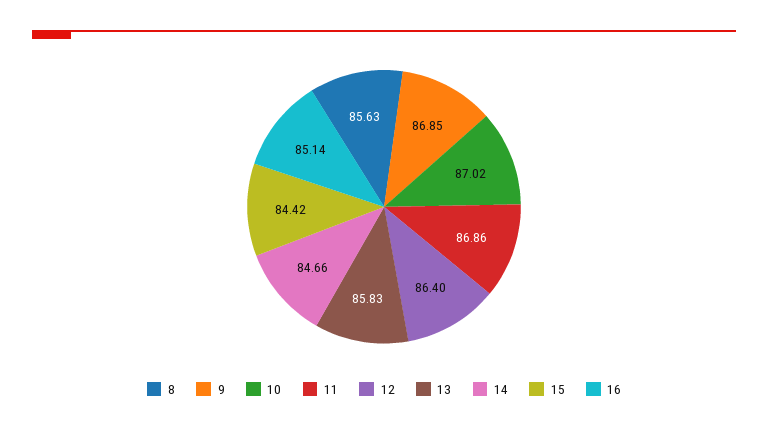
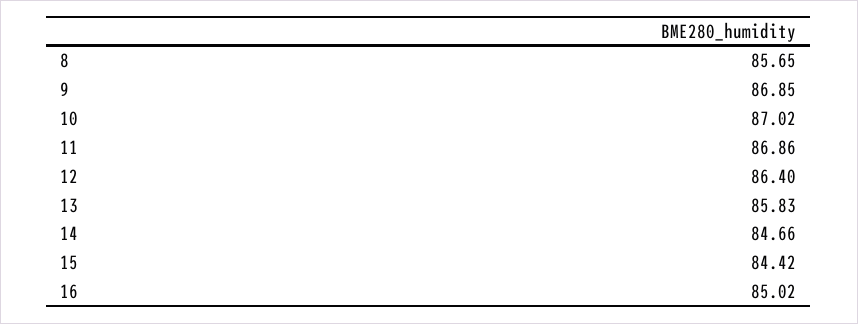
8: 85.63 -> 85.65
16: 85.14 -> 85.02

